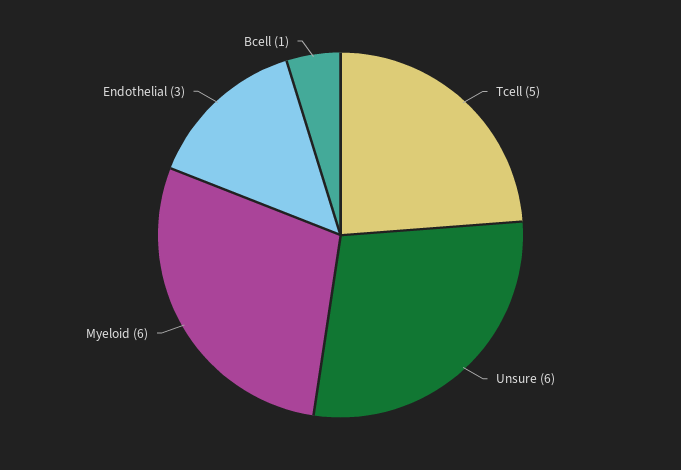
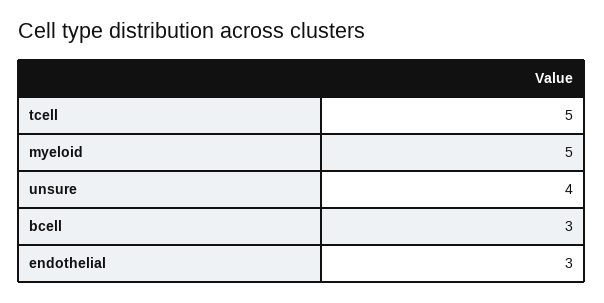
Unsure: 6 -> 4
Myeloid: 6 -> 5
Bcell: 1 -> 3

